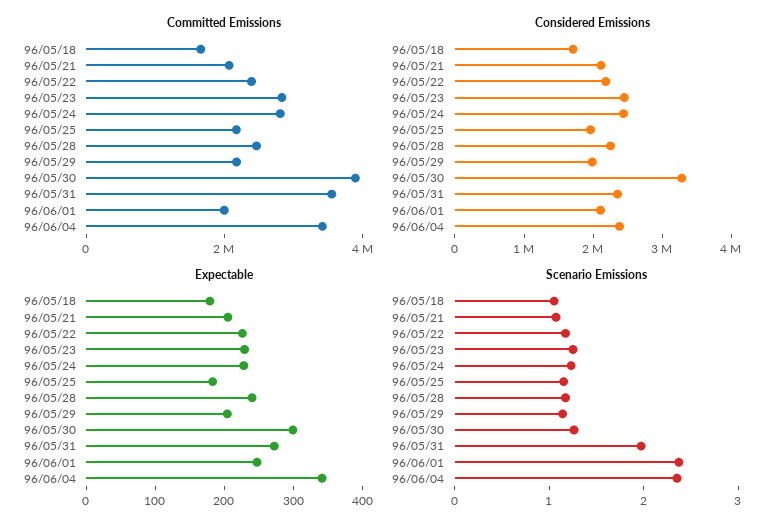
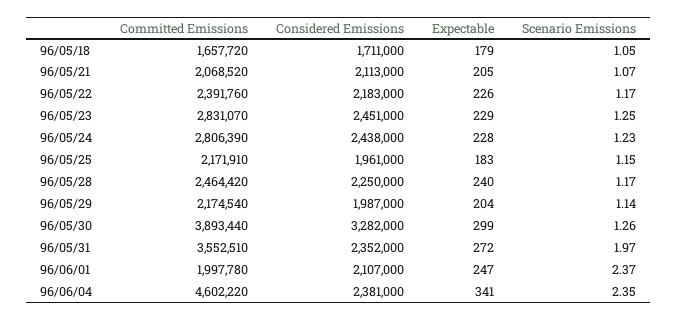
Committed Emissions, 96/06/04: 3500000 -> 4602220

